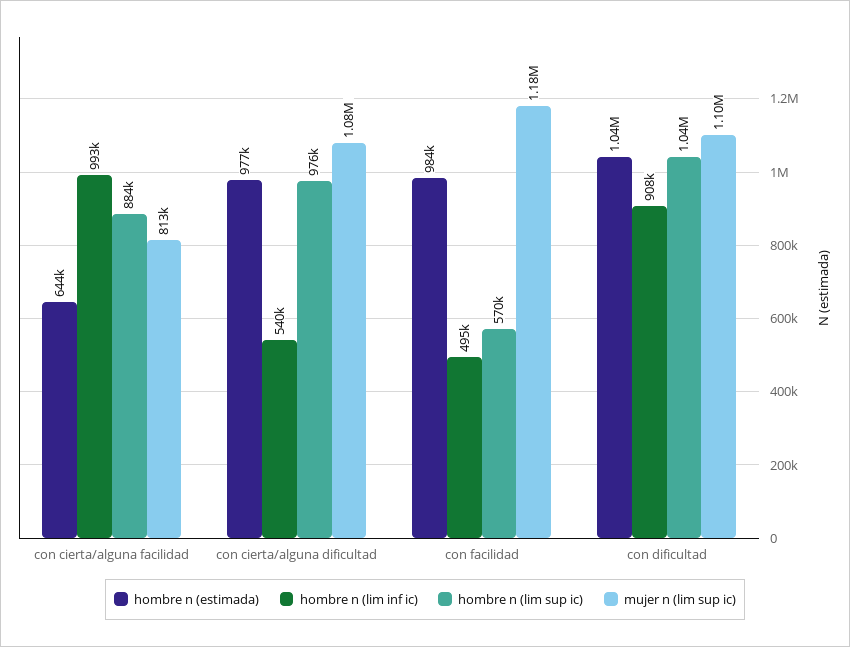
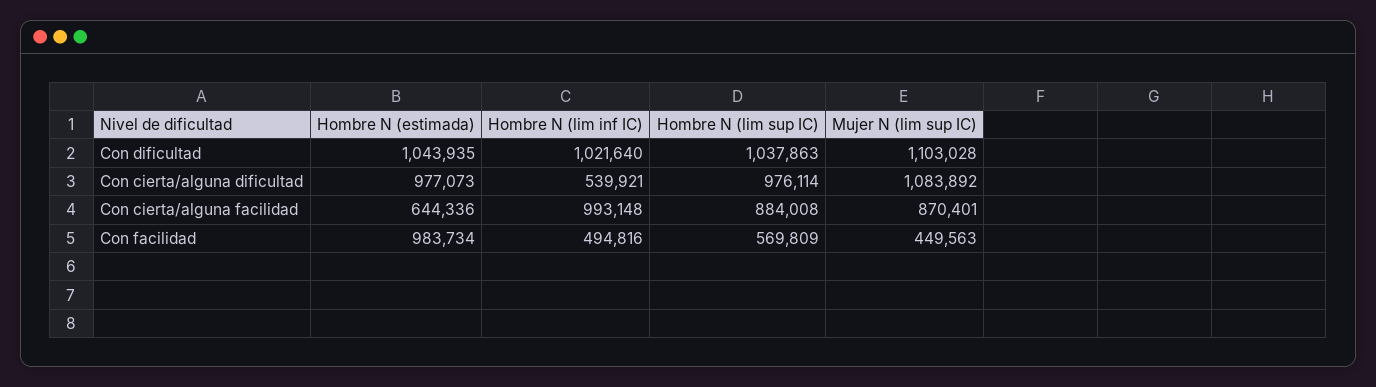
mujer n (lim sup ic), con cierta/alguna facilidad: 813000 -> 870401
mujer n (lim sup ic), con facilidad: 1180000 -> 449563
hombre n (lim inf ic), con dificultad: 908000 -> 1021640

